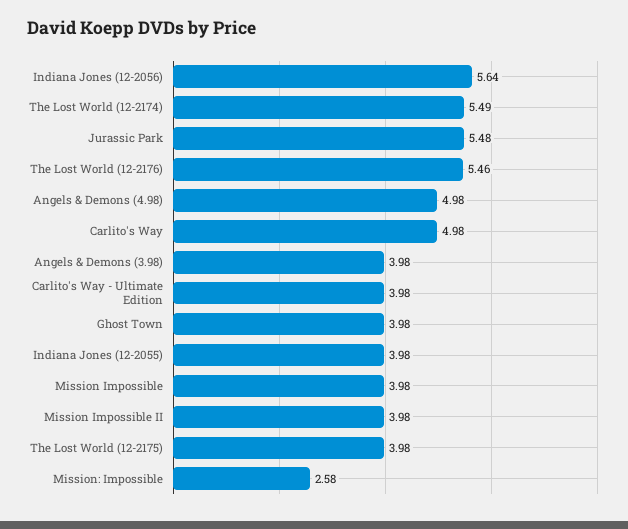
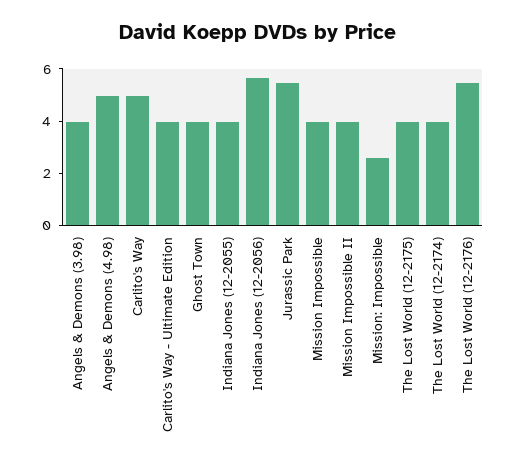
The Lost World (12-2174): 5.49 -> 4

